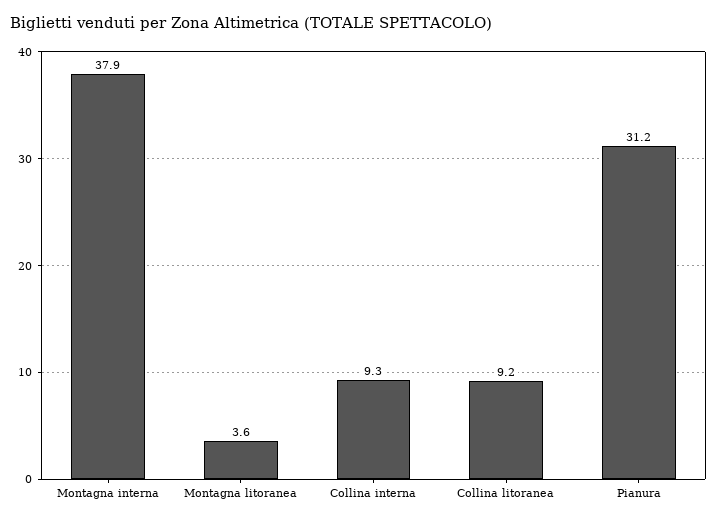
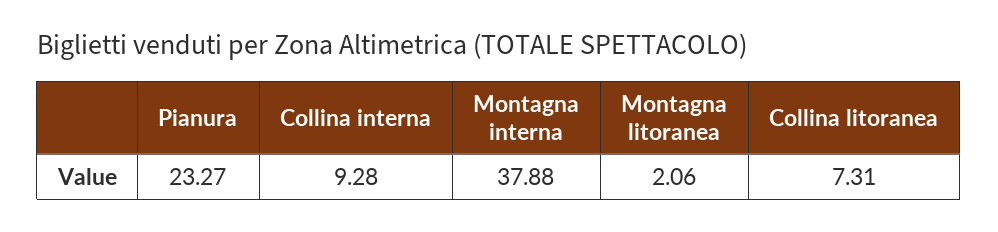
Montagna litoranea: 3.6 -> 2.06
Collina litoranea: 9.2 -> 7.31
Pianura: 31.2 -> 23.27

